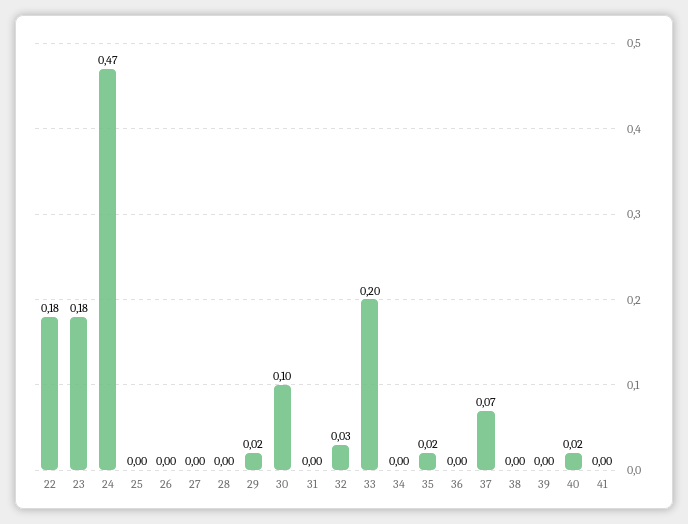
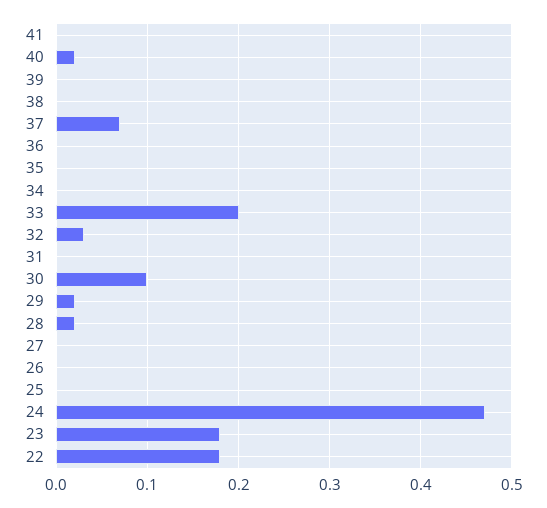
28: 0 -> 0.02
35: 0.02 -> 0

